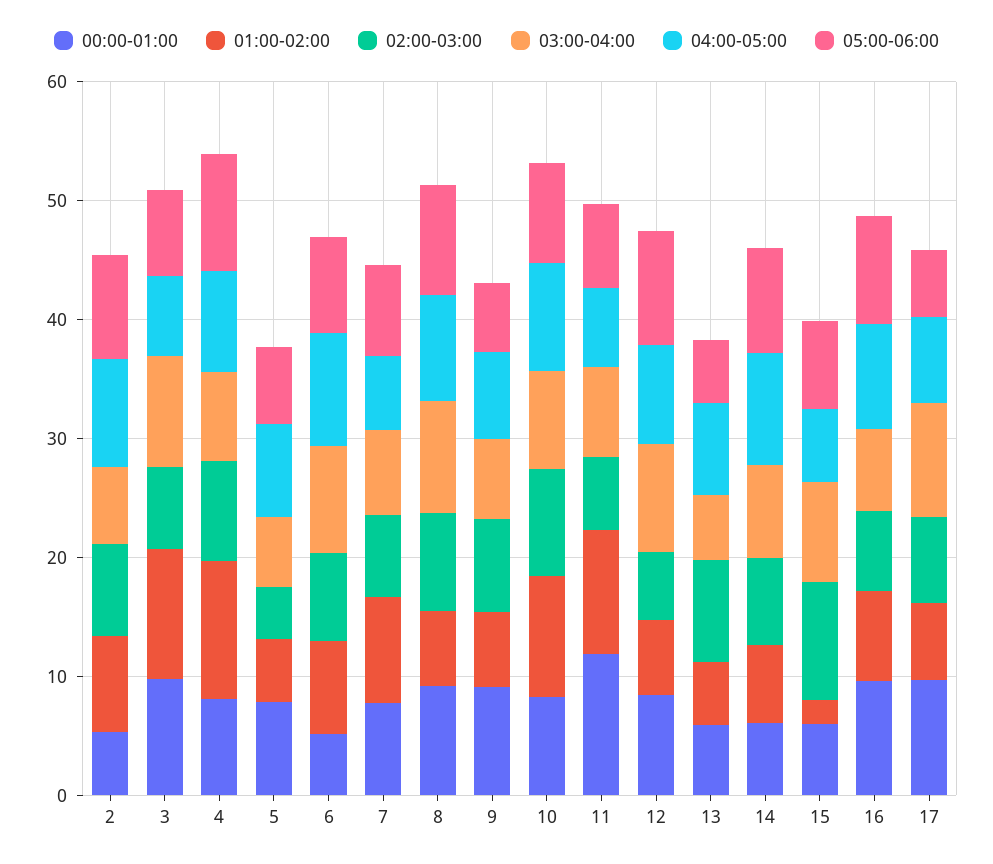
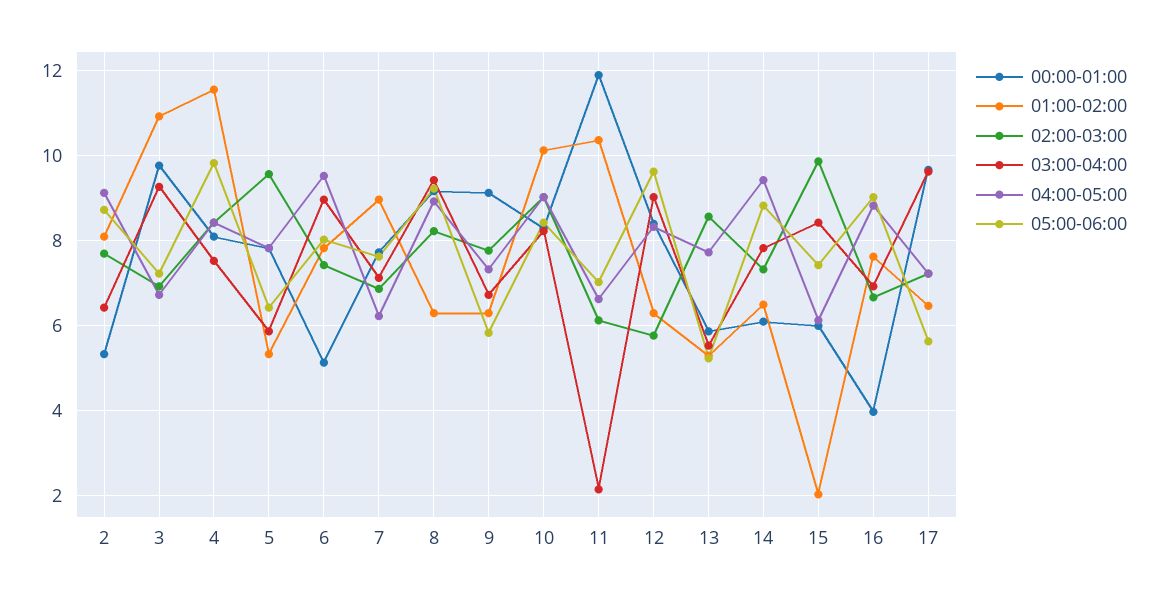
02:00-03:00, 5: 4 -> 9.6
03:00-04:00, 11: 8 -> 2.2
00:00-01:00, 16: 10 -> 4

